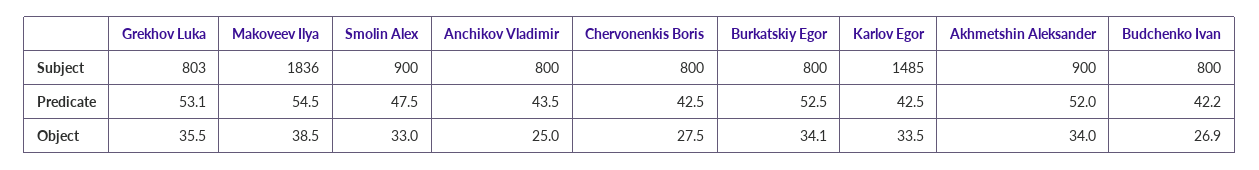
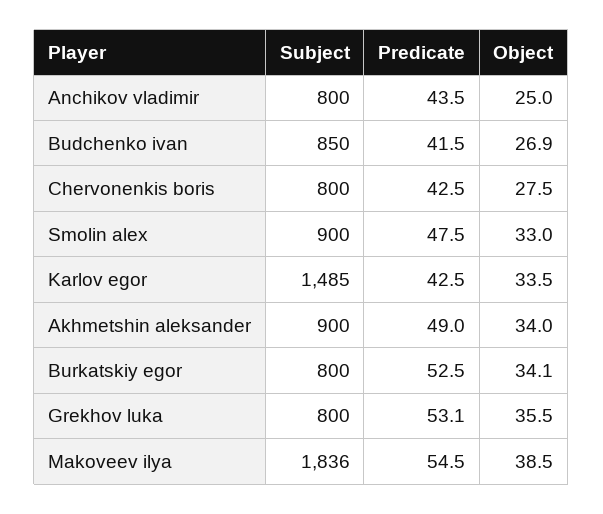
Grekhov Luka, Subject: 803 -> 800
Budchenko Ivan, Subject: 800 -> 850
Akhmetshin Aleksander, Predicate: 52 -> 49
Budchenko Ivan, Predicate: 42.2 -> 41.5

